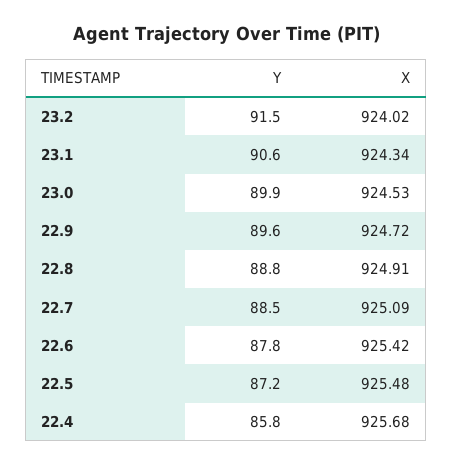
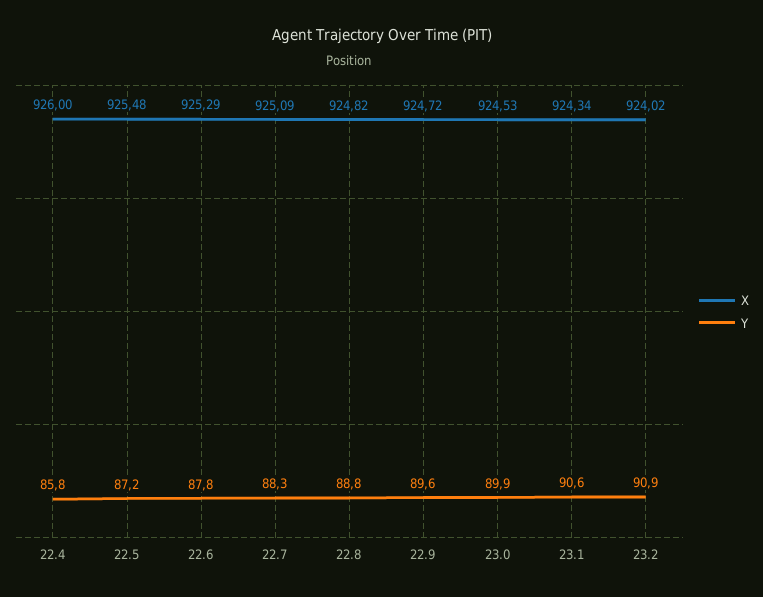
Y, 23.2: 91.5 -> 90.9
X, 22.8: 924.91 -> 924.82
Y, 22.7: 88.5 -> 88.3
X, 22.6: 925.42 -> 925.29
X, 22.4: 925.68 -> 926

